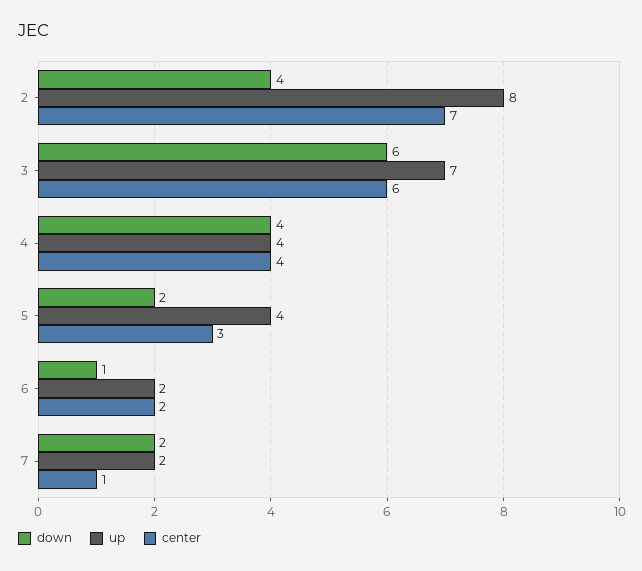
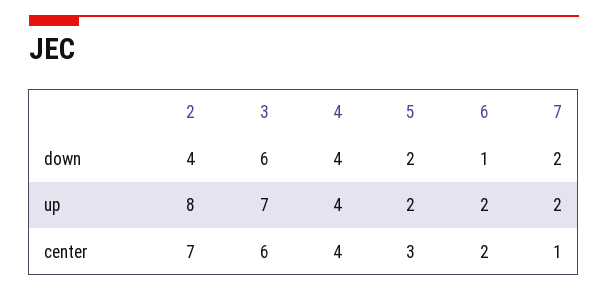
up, 5: 4 -> 2

